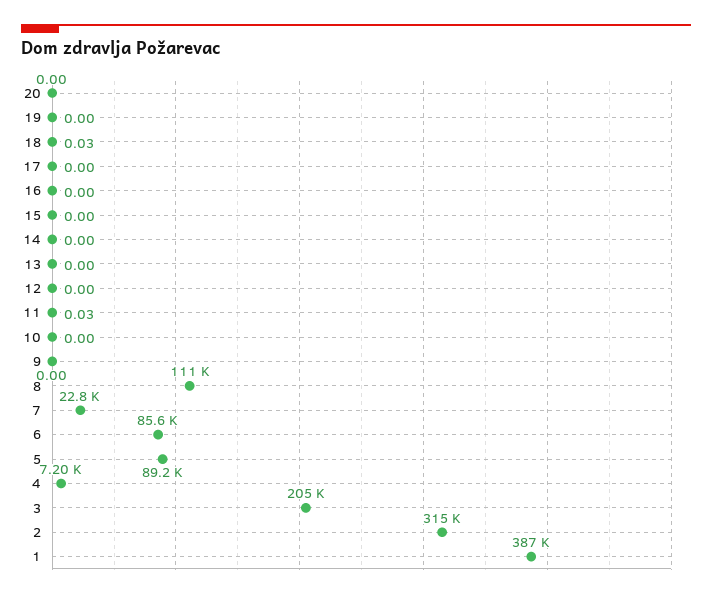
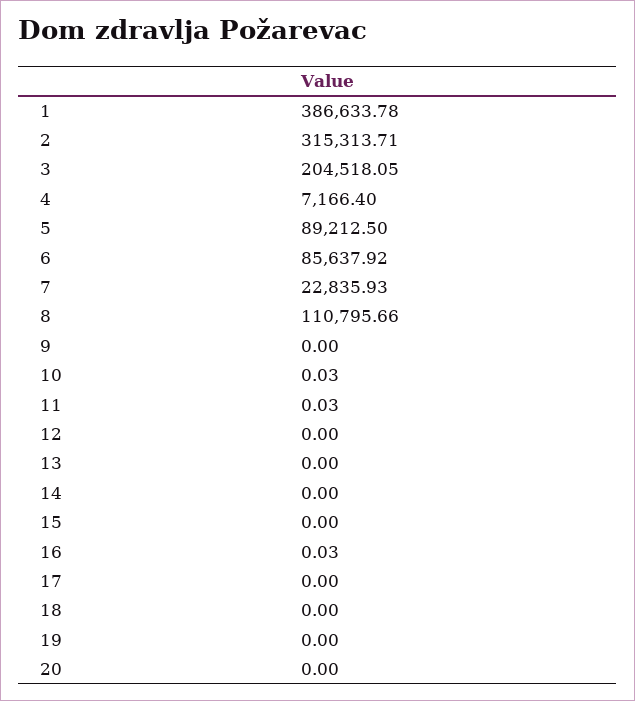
18: 0.03 -> 0
16: 0 -> 0.03
10: 0 -> 0.03
4: 7200 -> 7166.4

